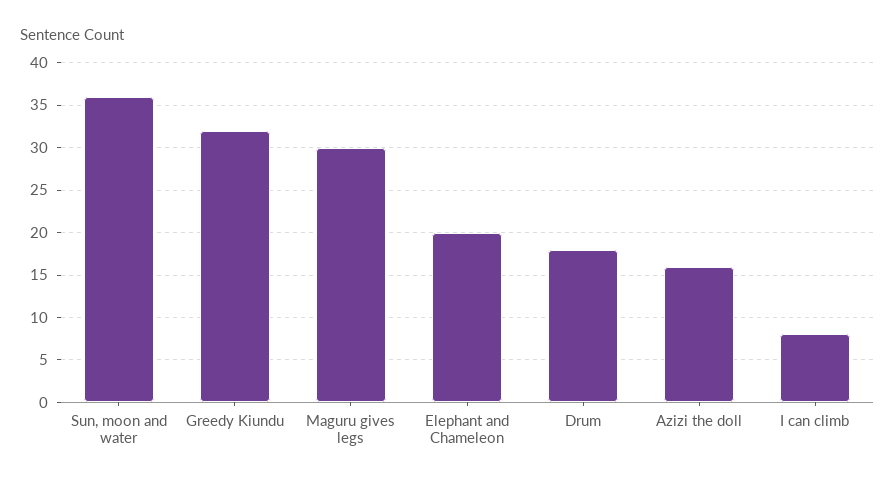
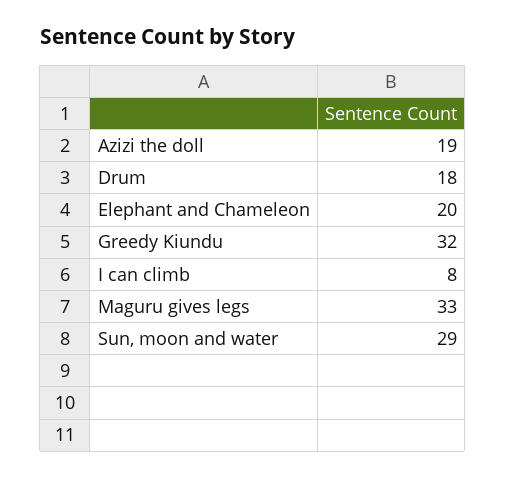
Sun, moon and water: 36 -> 29
Maguru gives legs: 30 -> 33
Azizi the doll: 16 -> 19

